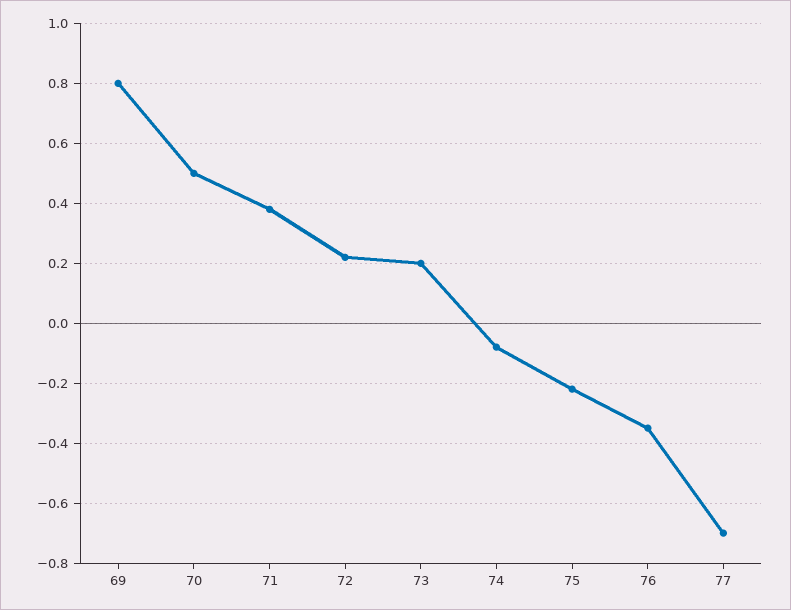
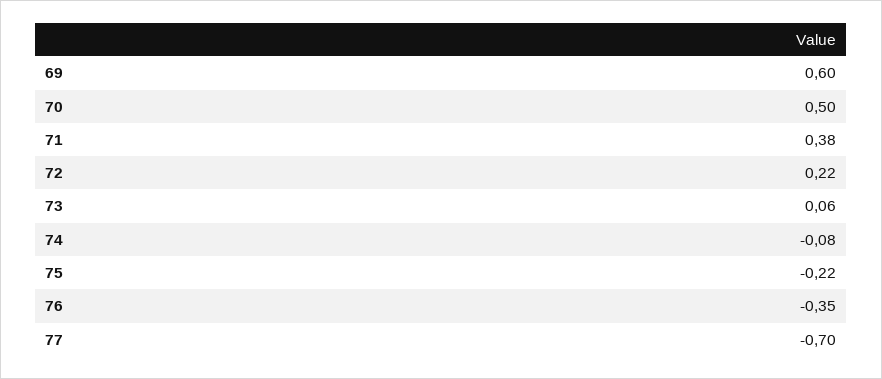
69: 0.8 -> 0.6
73: 0.2 -> 0.06

